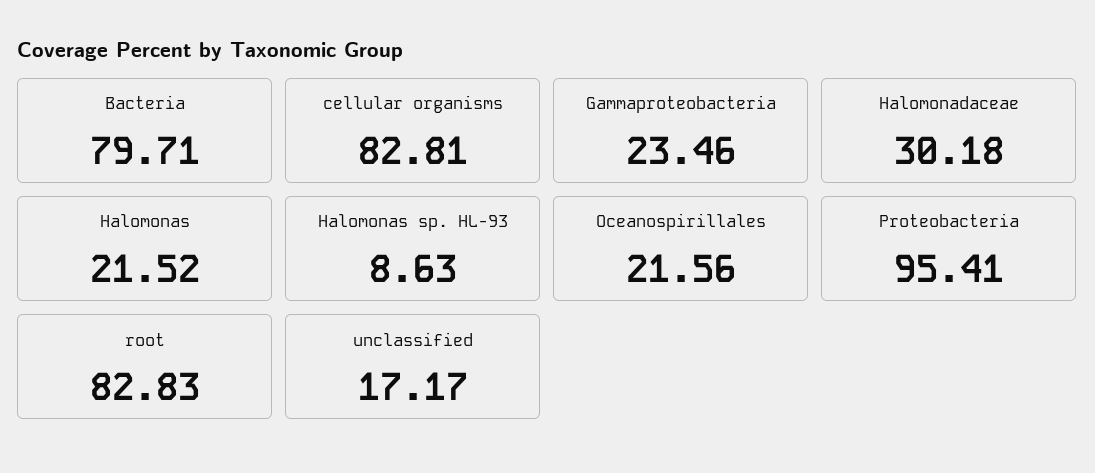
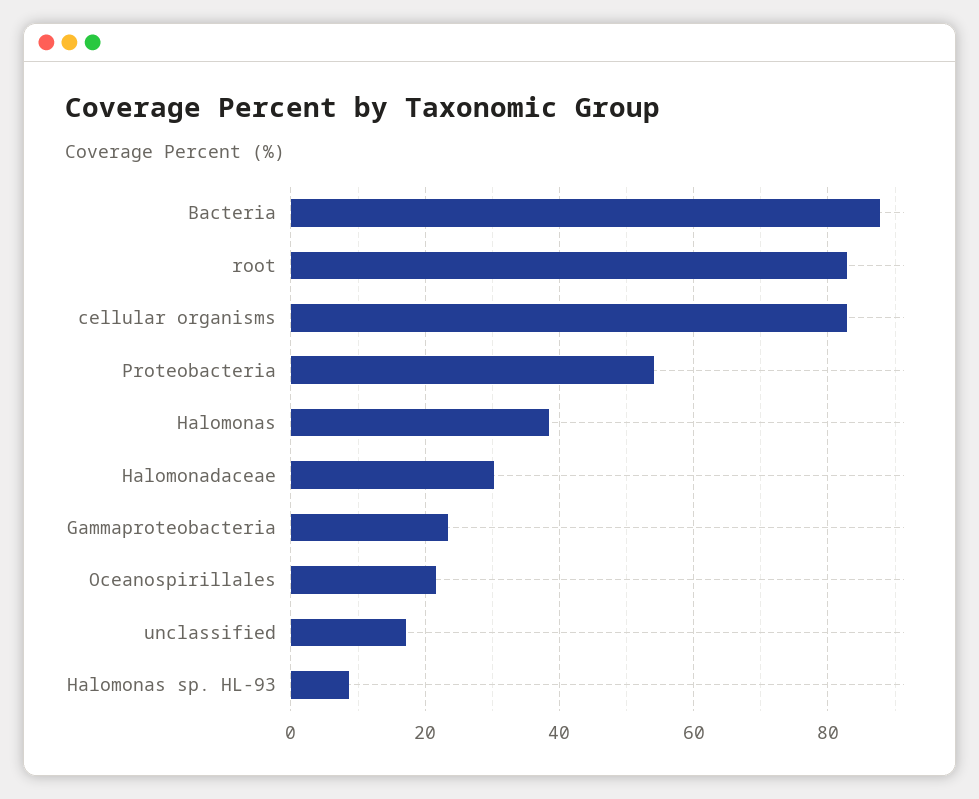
Bacteria: 79.71 -> 88
Halomonas: 21.52 -> 38
Proteobacteria: 95.41 -> 54

